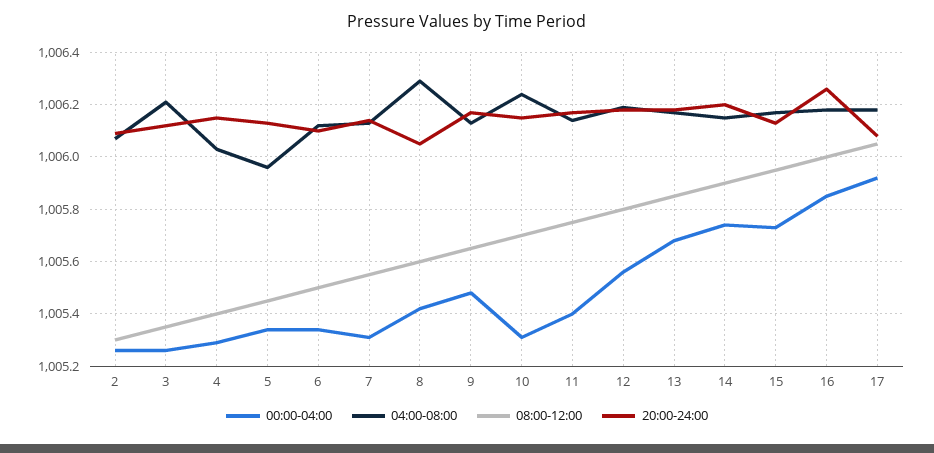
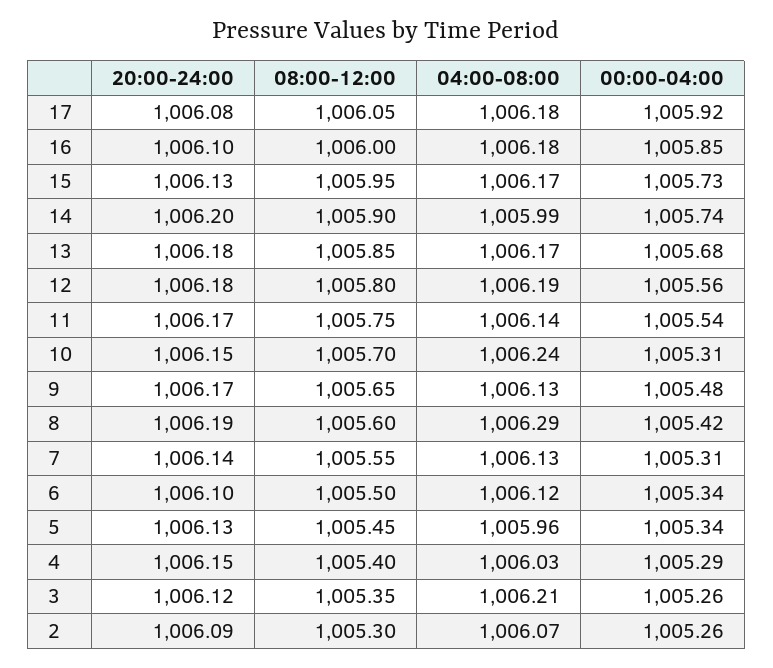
20:00-24:00, 8: 1006.05 -> 1006.19
00:00-04:00, 11: 1005.4 -> 1005.54
04:00-08:00, 14: 1006.15 -> 1005.99
20:00-24:00, 16: 1006.25 -> 1006.1

